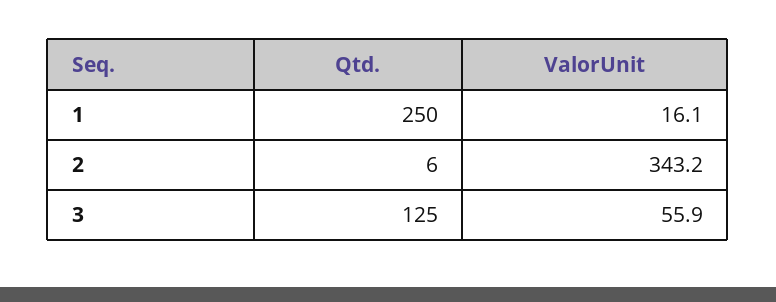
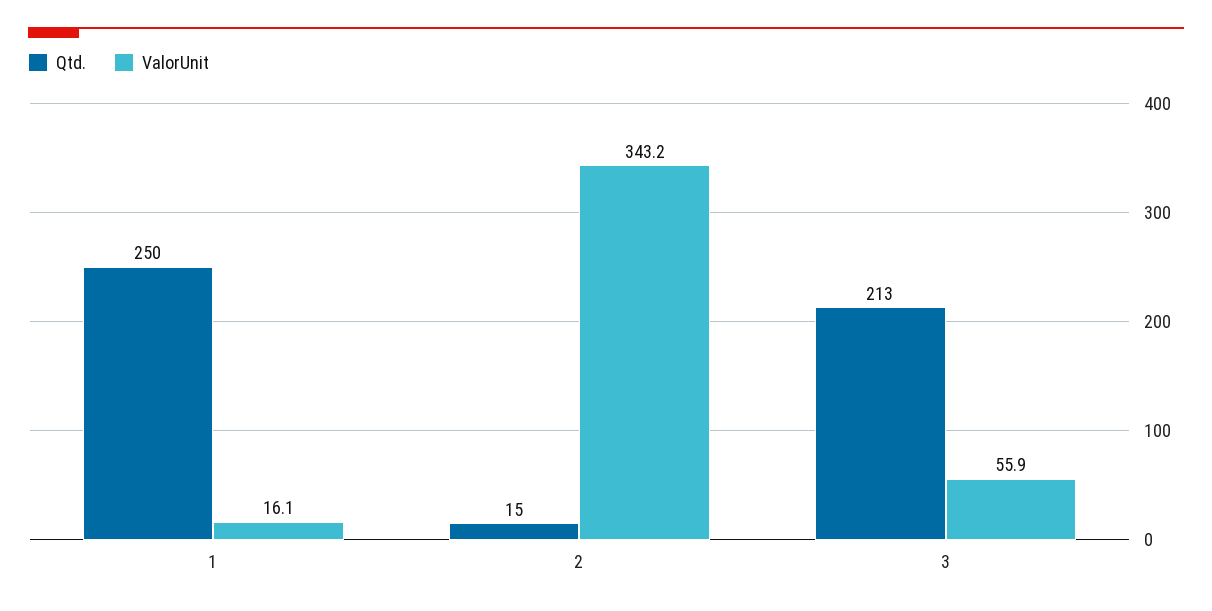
Qtd., 2: 6 -> 15
Qtd., 3: 125 -> 213

